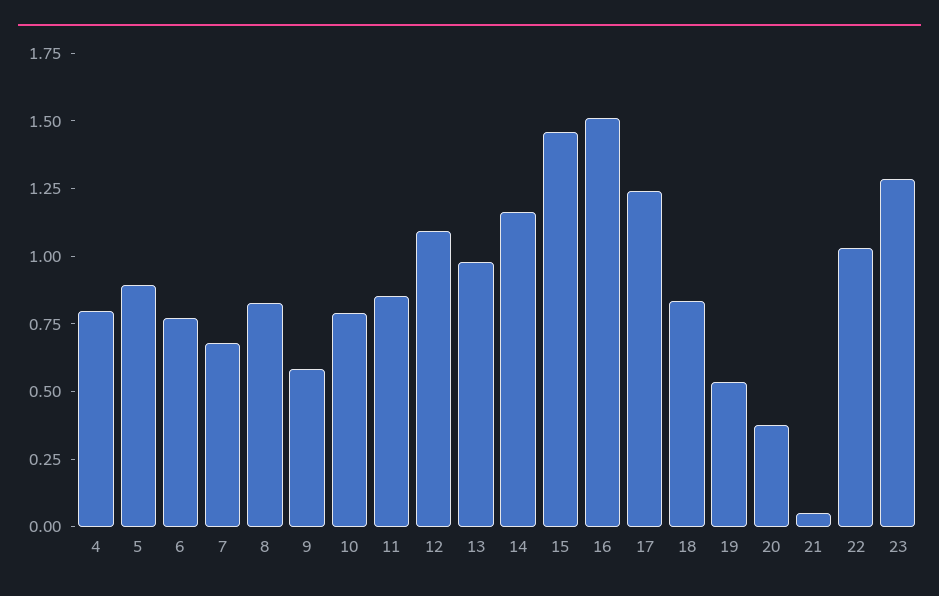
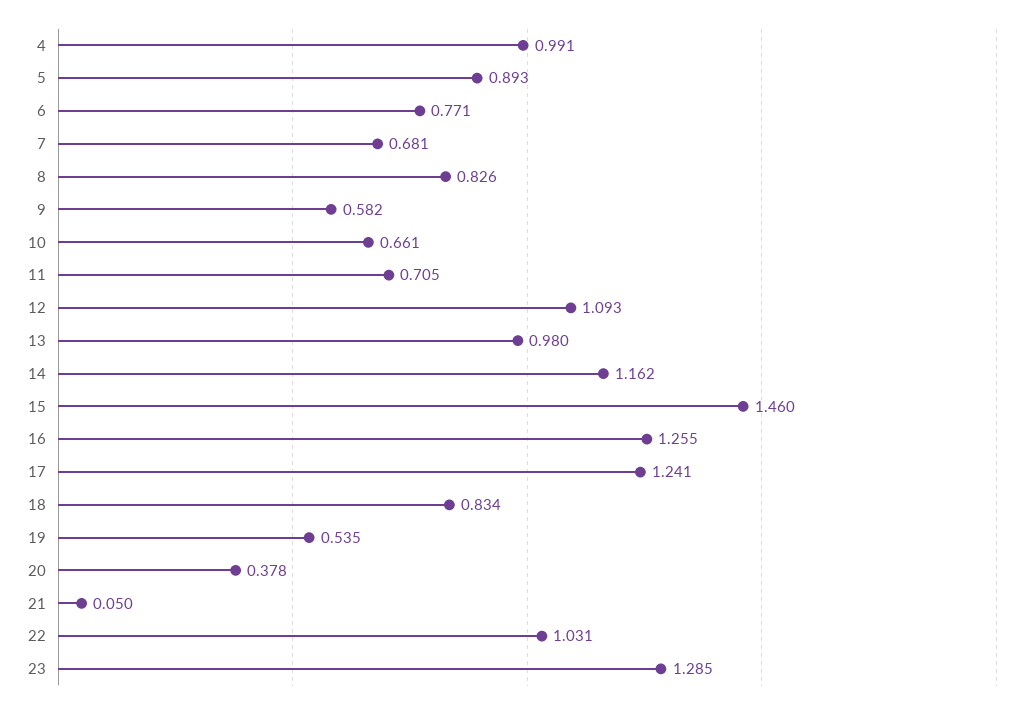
4: 0.8 -> 0.991
10: 0.8 -> 0.661
11: 0.85 -> 0.705
16: 1.5 -> 1.255

